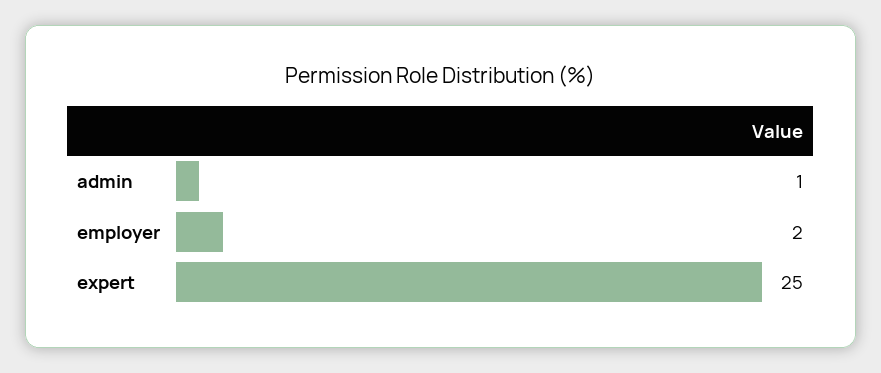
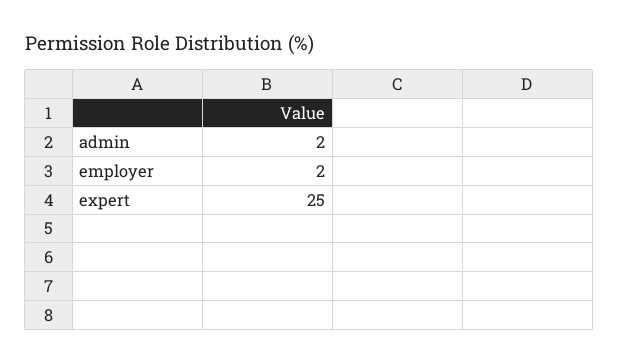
admin: 1 -> 2

